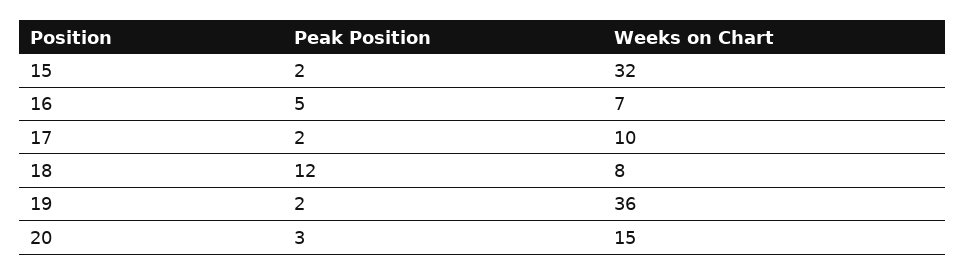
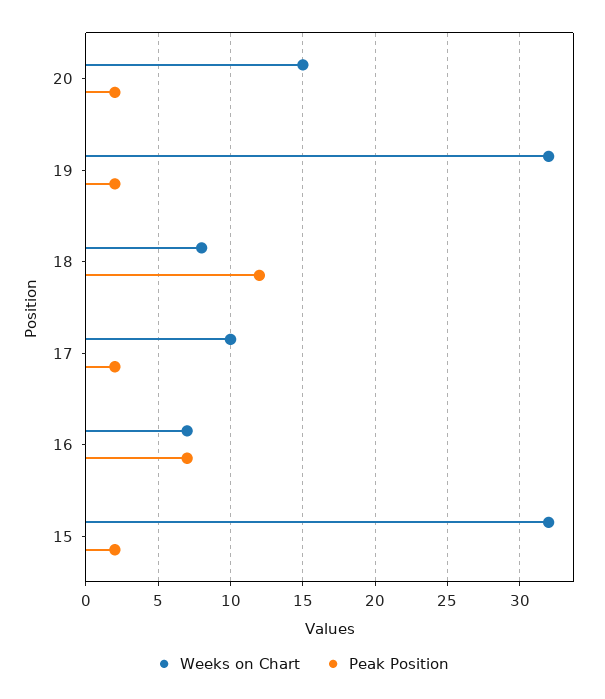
Peak Position, 16: 5 -> 7
Weeks on Chart, 19: 36 -> 32
Peak Position, 20: 3 -> 2

